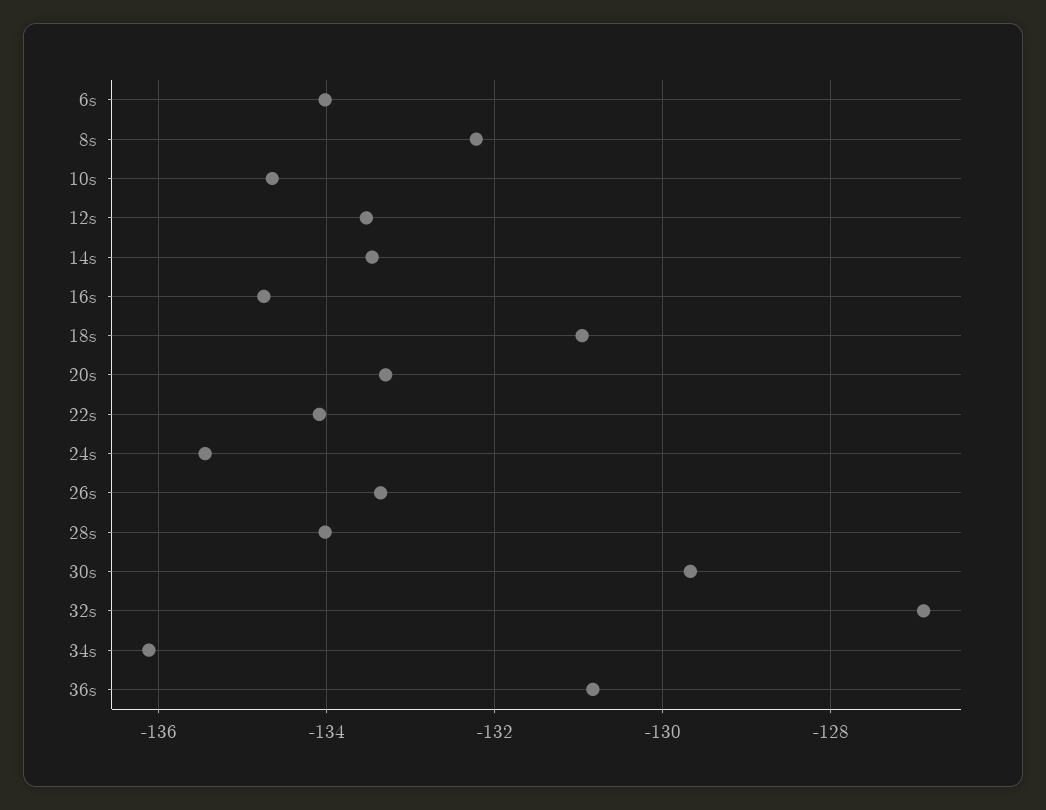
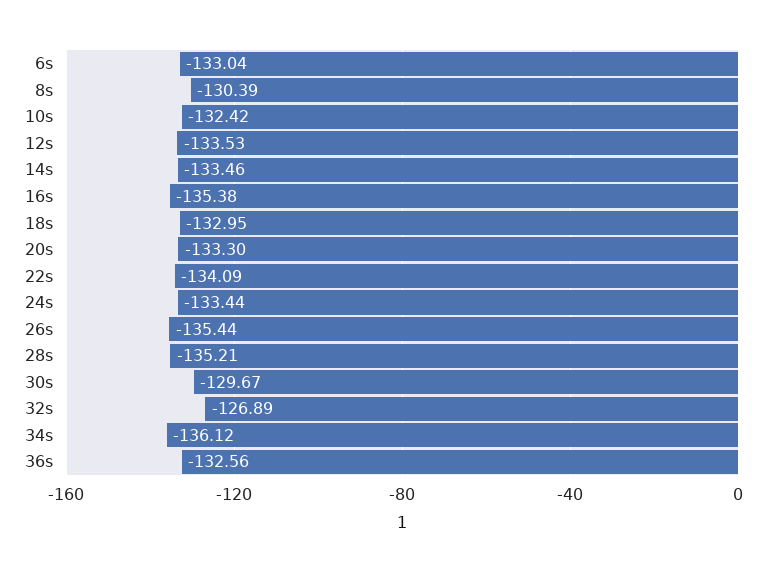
6s: -134 -> -133.04
8s: -132.2 -> -130.39
10s: -134.6 -> -132.42
16s: -134.8 -> -135.38
18s: -131 -> -132.95
24s: -135.4 -> -133.44
26s: -133.4 -> -135.44
28s: -134 -> -135.21
36s: -130.8 -> -132.56

